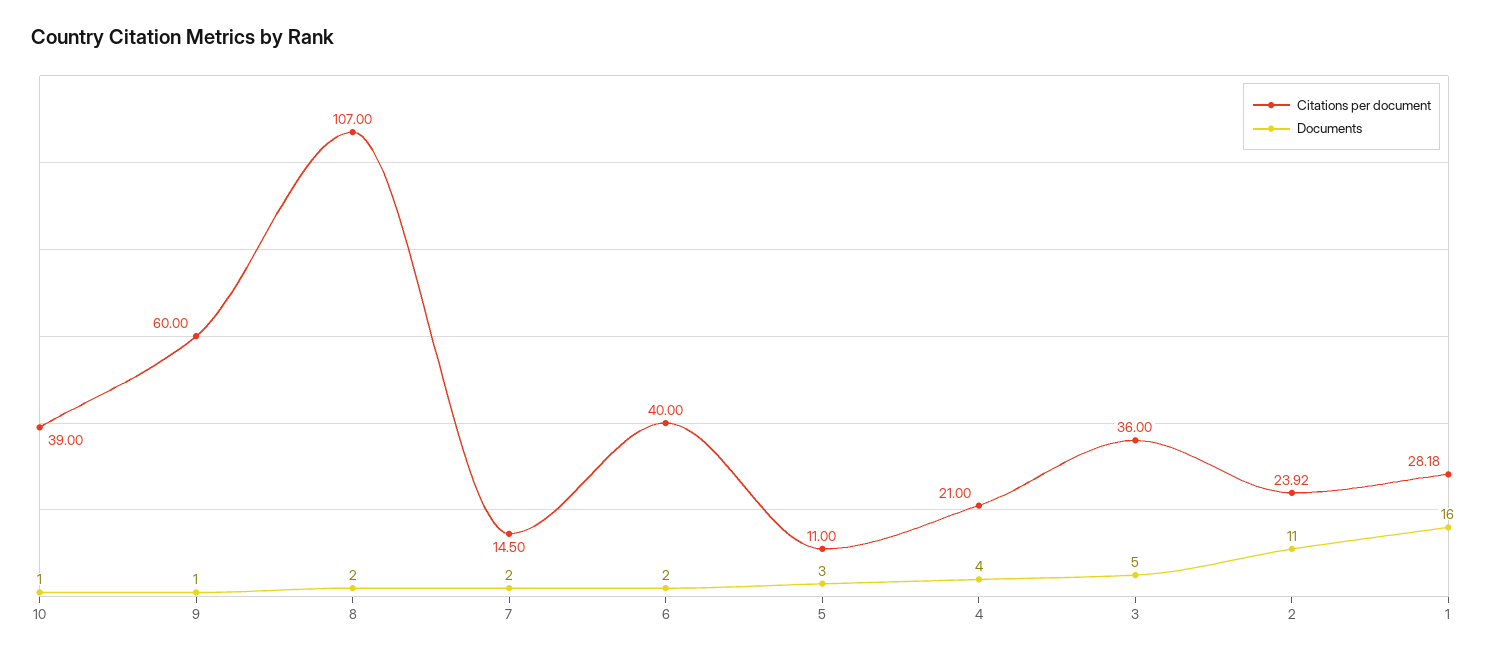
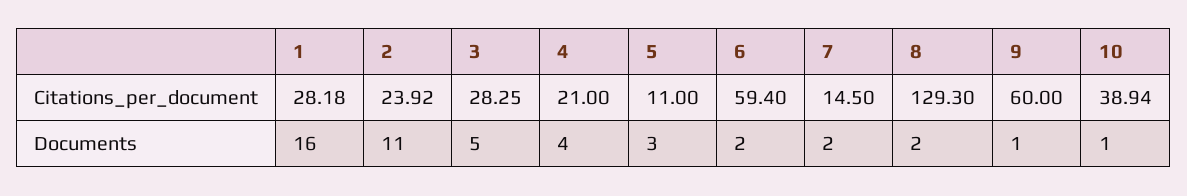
Citations per document, 10: 39 -> 38.94
Citations per document, 8: 107 -> 129.3
Citations per document, 6: 40 -> 59.4
Citations per document, 3: 36 -> 28.25

